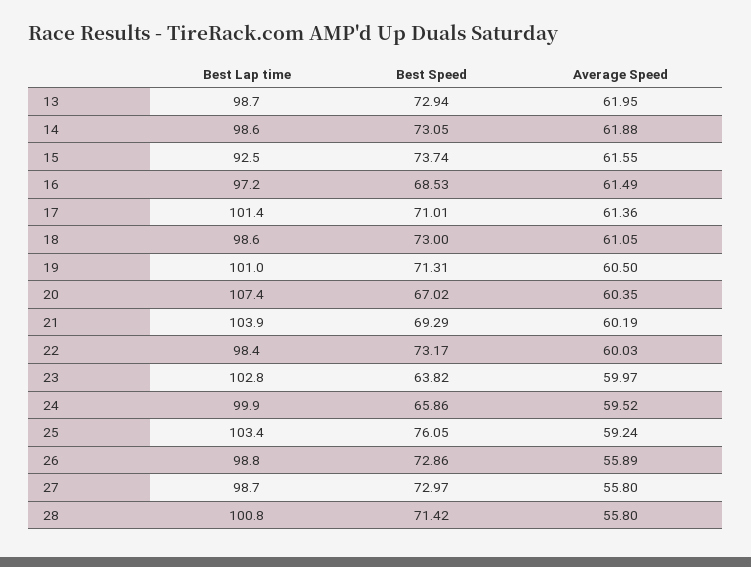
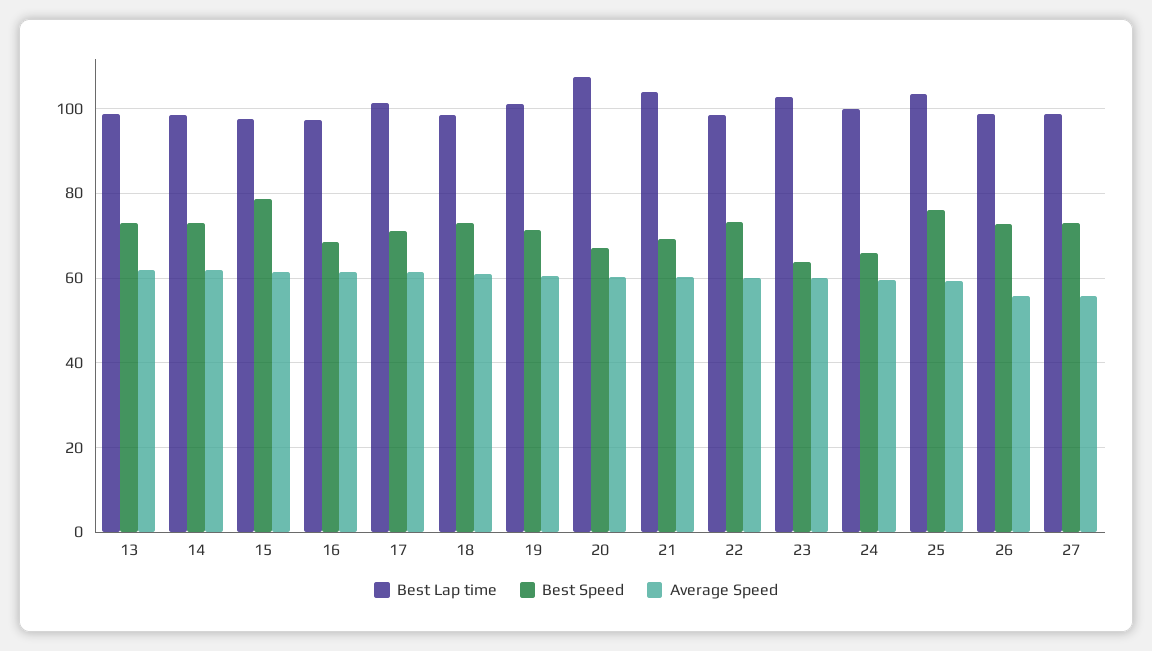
Best Lap time, 15: 92.5 -> 98
Best Speed, 15: 73.74 -> 78
Best Lap time, 28: 100.8 -> none
Best Speed, 28: 71.42 -> none
Average Speed, 28: 55.8 -> none

